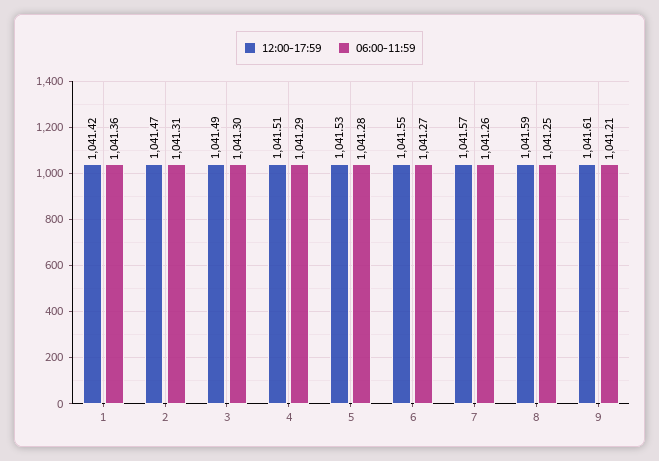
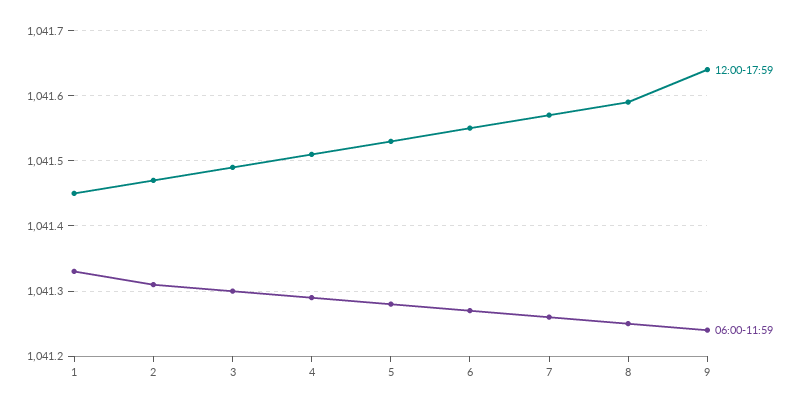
12:00-17:59, 1: 1041.42 -> 1041.45
06:00-11:59, 1: 1041.36 -> 1041.33
12:00-17:59, 9: 1041.61 -> 1041.64
06:00-11:59, 9: 1041.21 -> 1041.24

